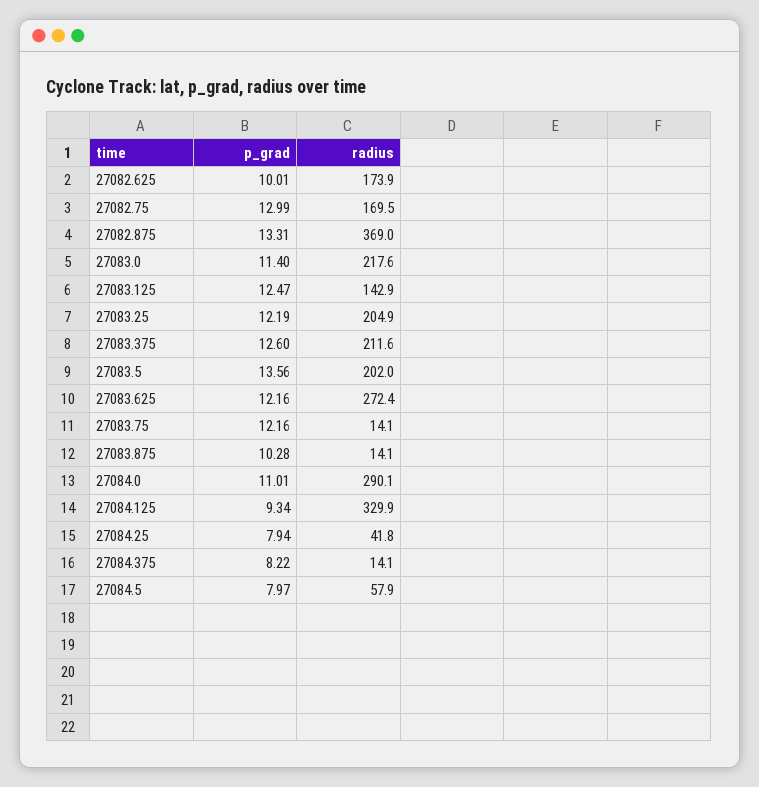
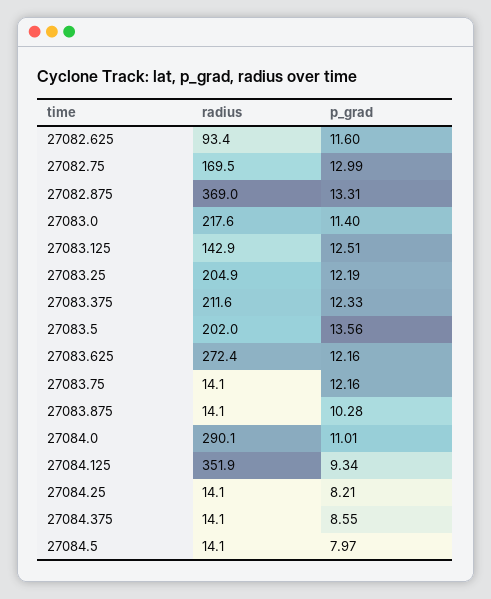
p_grad, 27082.625: 10.01 -> 11.6
radius, 27082.625: 173.9 -> 93.4
p_grad, 27083.125: 12.47 -> 12.51
p_grad, 27083.375: 12.6 -> 12.33
radius, 27084.125: 329.9 -> 351.9
p_grad, 27084.25: 7.94 -> 8.21
radius, 27084.25: 41.8 -> 14.1
p_grad, 27084.375: 8.22 -> 8.55
radius, 27084.5: 57.9 -> 14.1

